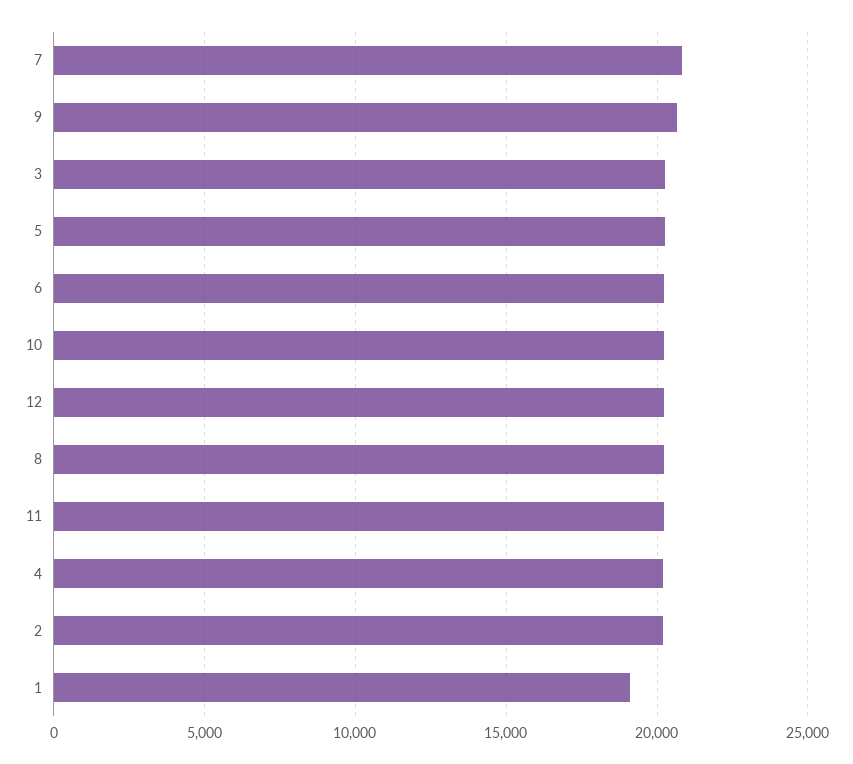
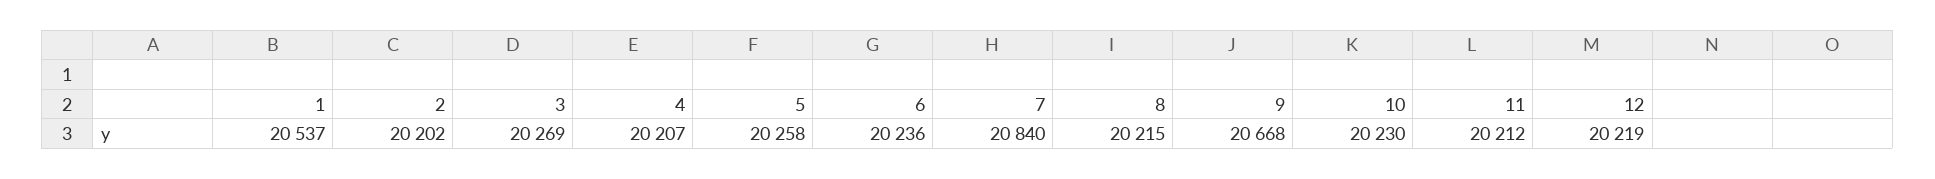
1: 19000 -> 20537

